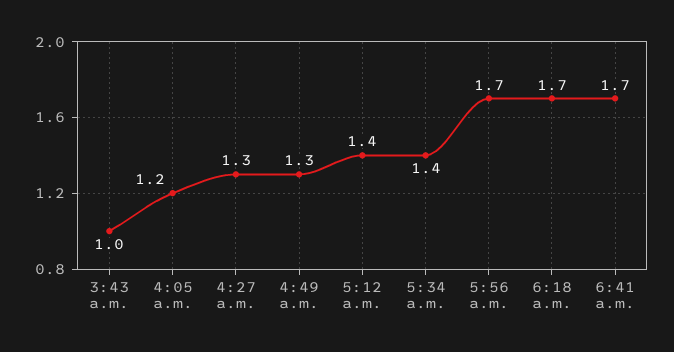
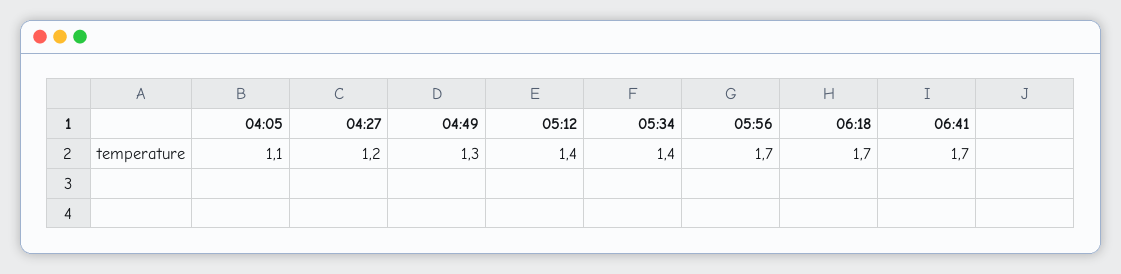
3:43 a.m.: 1 -> none
4:05 a.m.: 1.2 -> 1.1
4:27 a.m.: 1.3 -> 1.2

